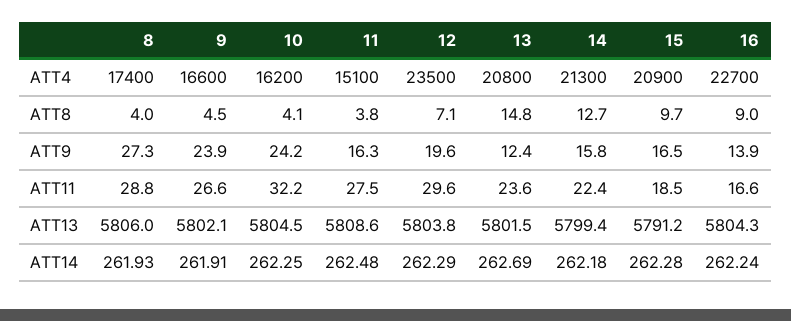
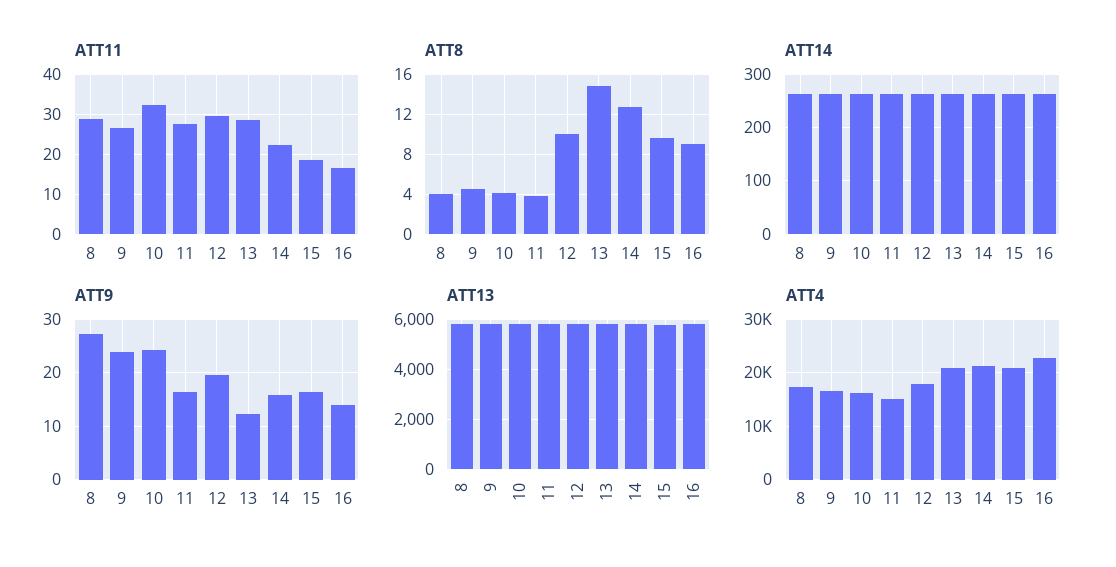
ATT4, 12: 23500 -> 18000
ATT8, 12: 7.1 -> 10
ATT11, 13: 23.6 -> 28

